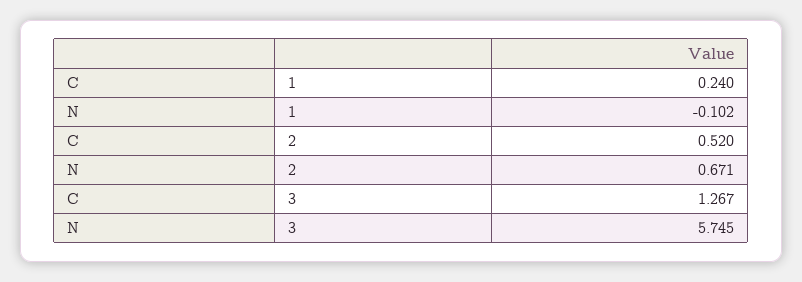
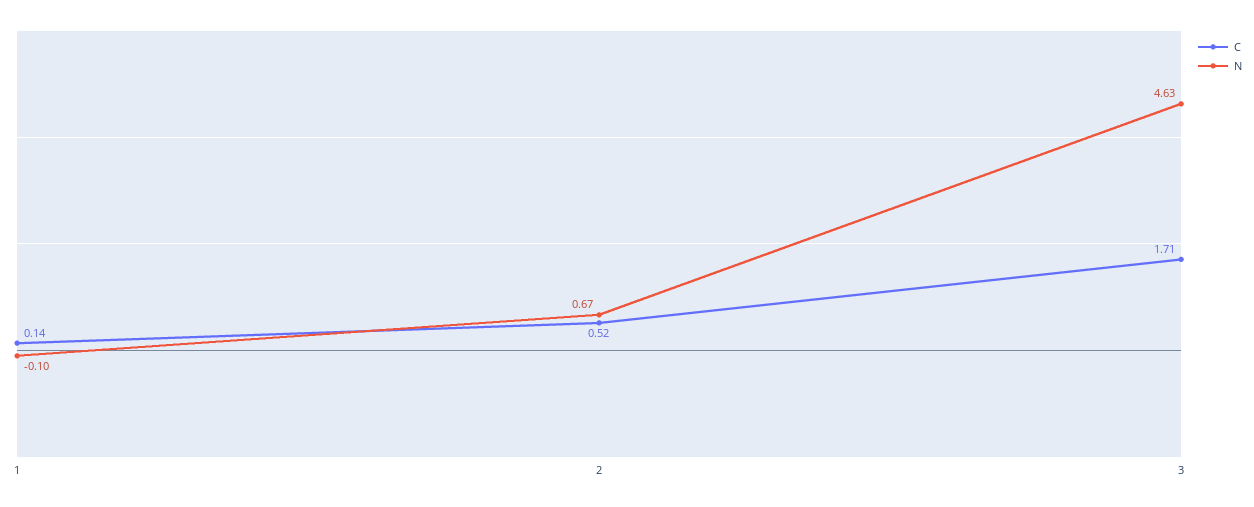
C, 1: 0.24 -> 0.14
C, 3: 1.267 -> 1.71
N, 3: 5.745 -> 4.63

